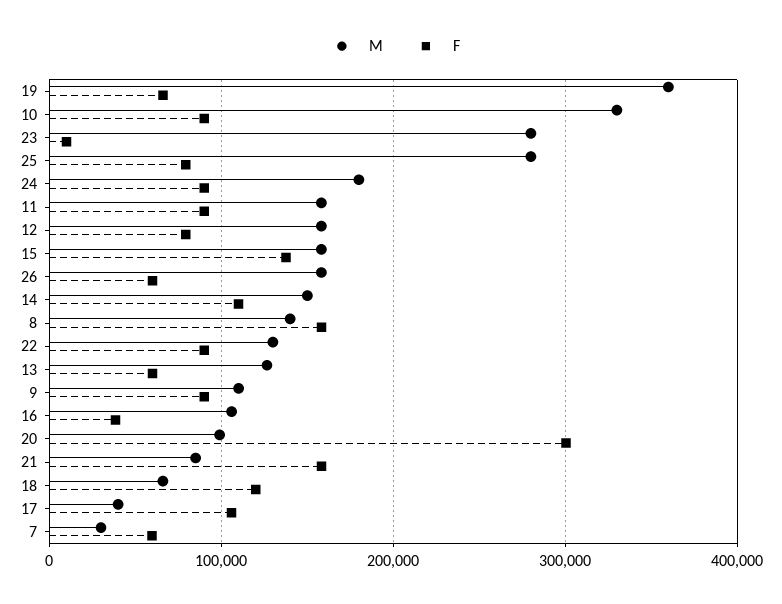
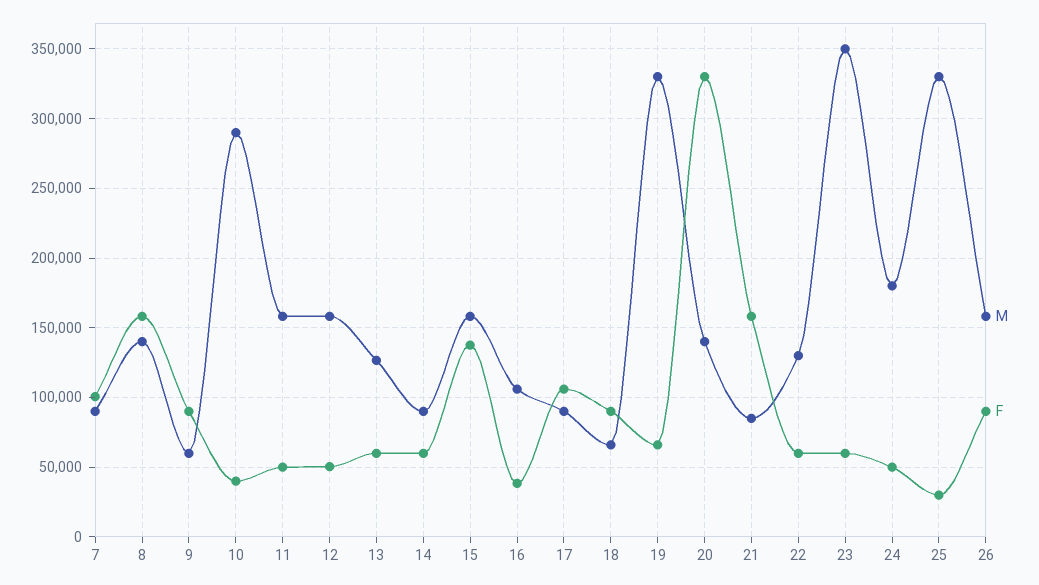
M, 19: 360000 -> 330000
M, 10: 330000 -> 290000
F, 10: 90000 -> 40000
M, 23: 280000 -> 350000
F, 23: 10000 -> 60000
M, 25: 280000 -> 330000
F, 25: 80000 -> 30000
F, 24: 90000 -> 50000
F, 11: 90000 -> 50000
F, 12: 80000 -> 50000
F, 26: 60000 -> 90000
M, 14: 150000 -> 90000
F, 14: 110000 -> 60000
F, 22: 90000 -> 60000
M, 9: 110000 -> 60000
M, 20: 100000 -> 140000
F, 20: 300000 -> 330000
F, 18: 120000 -> 90000
M, 17: 40000 -> 90000
M, 7: 30000 -> 90000
F, 7: 60000 -> 100000

